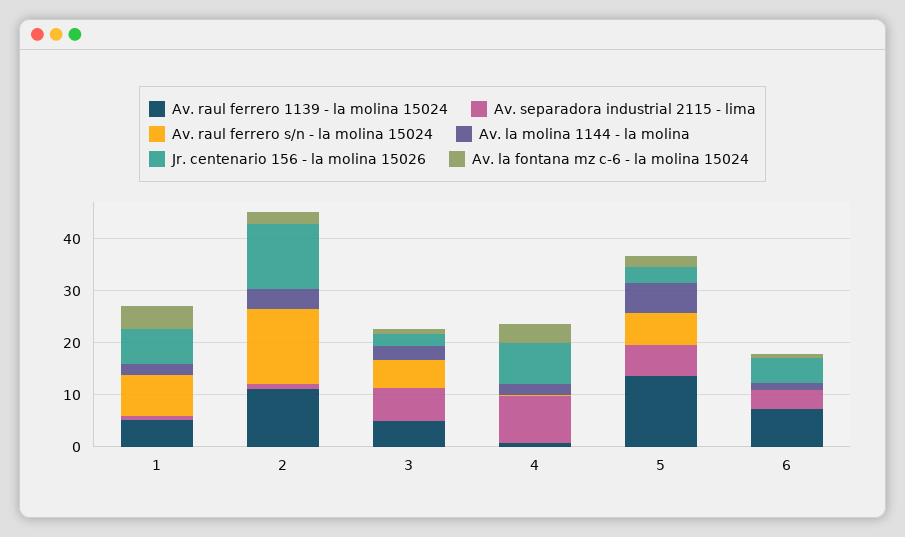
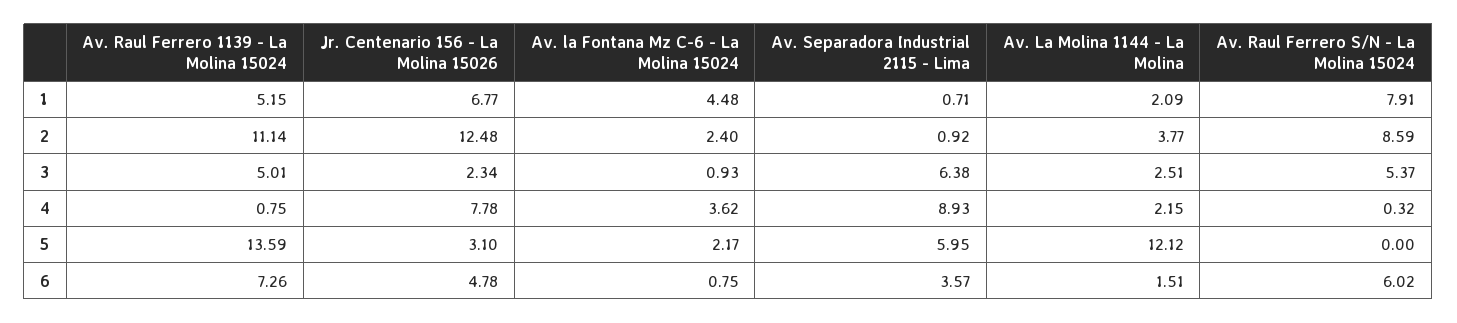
Av. raul ferrero s/n - la molina 15024, 2: 14 -> 8.59
Av. raul ferrero s/n - la molina 15024, 5: 6 -> 0
Av. la molina 1144 - la molina, 5: 6 -> 12.12
Av. raul ferrero s/n - la molina 15024, 6: 0 -> 6.02

